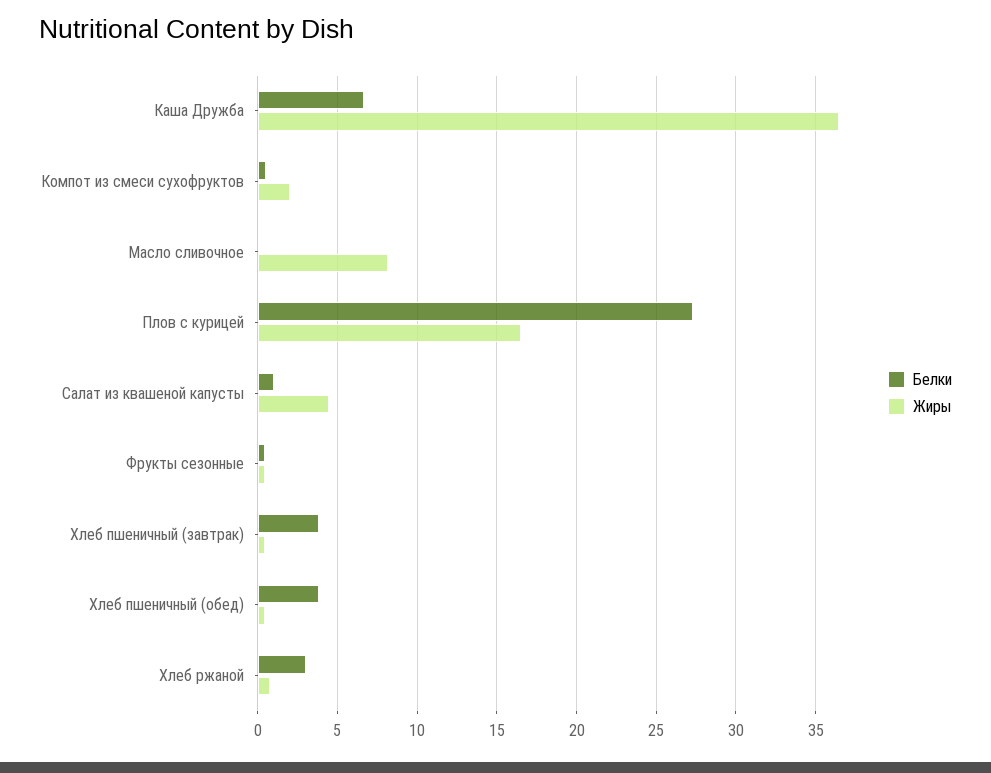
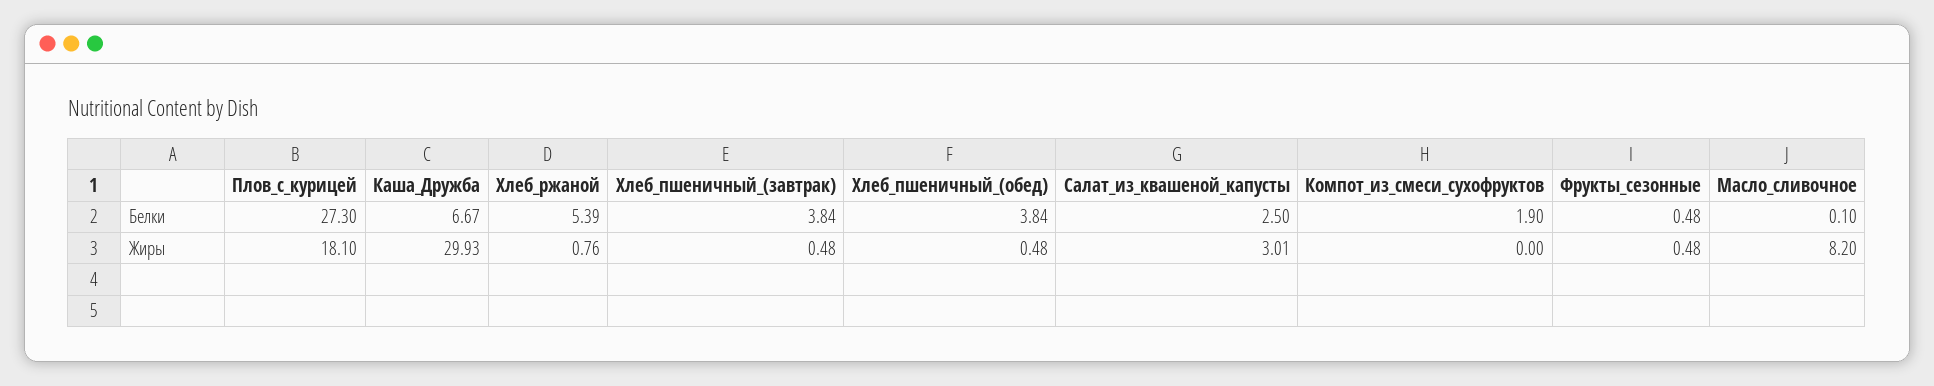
Жиры, Каша Дружба: 36.5 -> 29.93
Белки, Компот из смеси сухофруктов: 0.5 -> 1.9
Жиры, Компот из смеси сухофруктов: 2 -> 0
Жиры, Плов с курицей: 16.5 -> 18.1
Белки, Салат из квашеной капусты: 1 -> 2.5
Жиры, Салат из квашеной капусты: 4.5 -> 3.01
Белки, Хлеб ржаной: 3 -> 5.39

